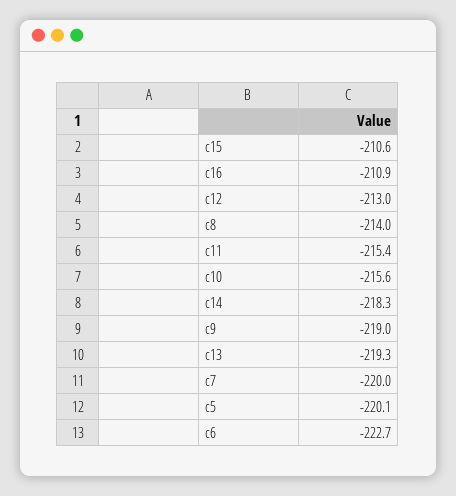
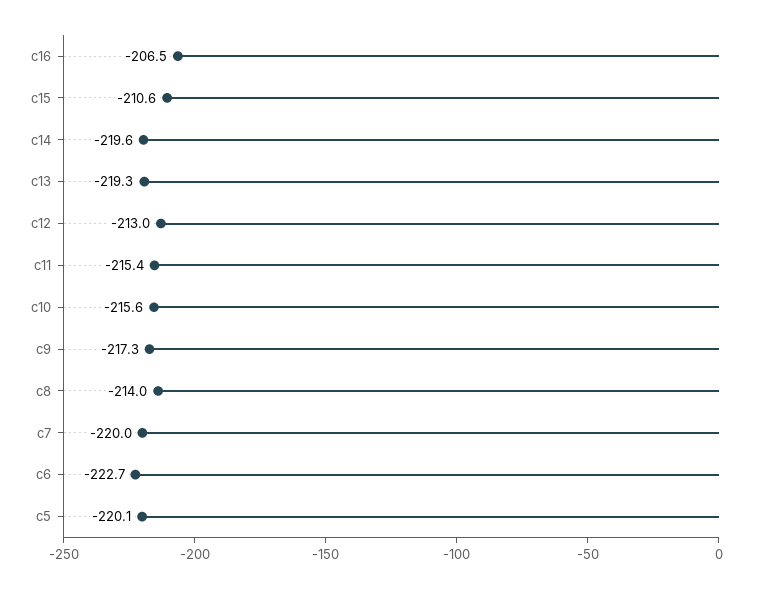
c16: -210.9 -> -206.5
c14: -218.3 -> -219.6
c9: -219 -> -217.3

